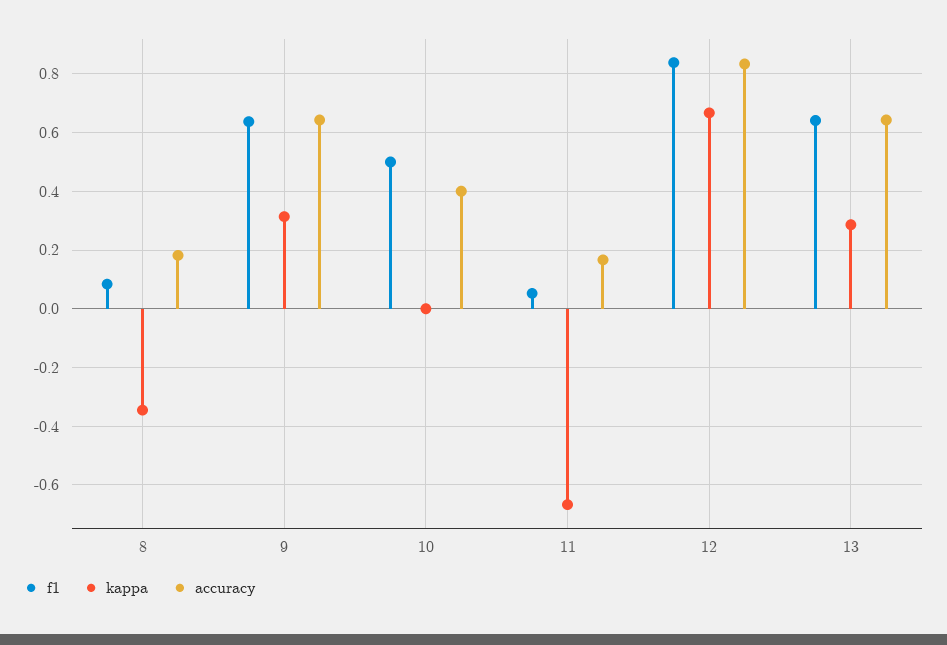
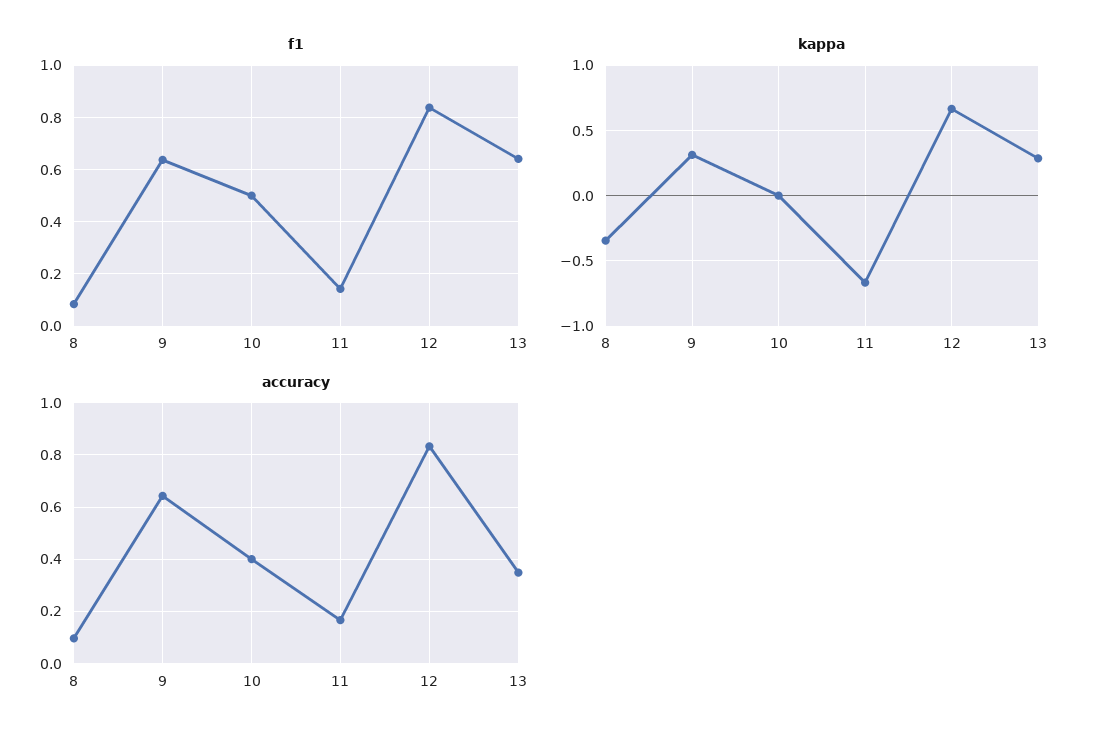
accuracy, 8: 0.175 -> 0.1
f1, 11: 0.05 -> 0.15
accuracy, 13: 0.65 -> 0.35

